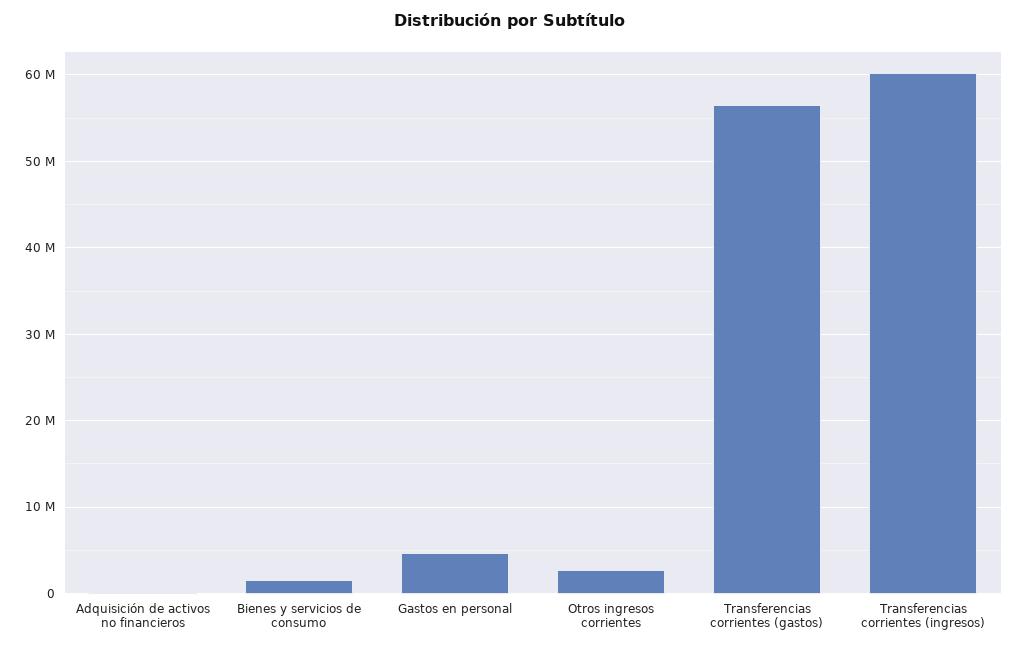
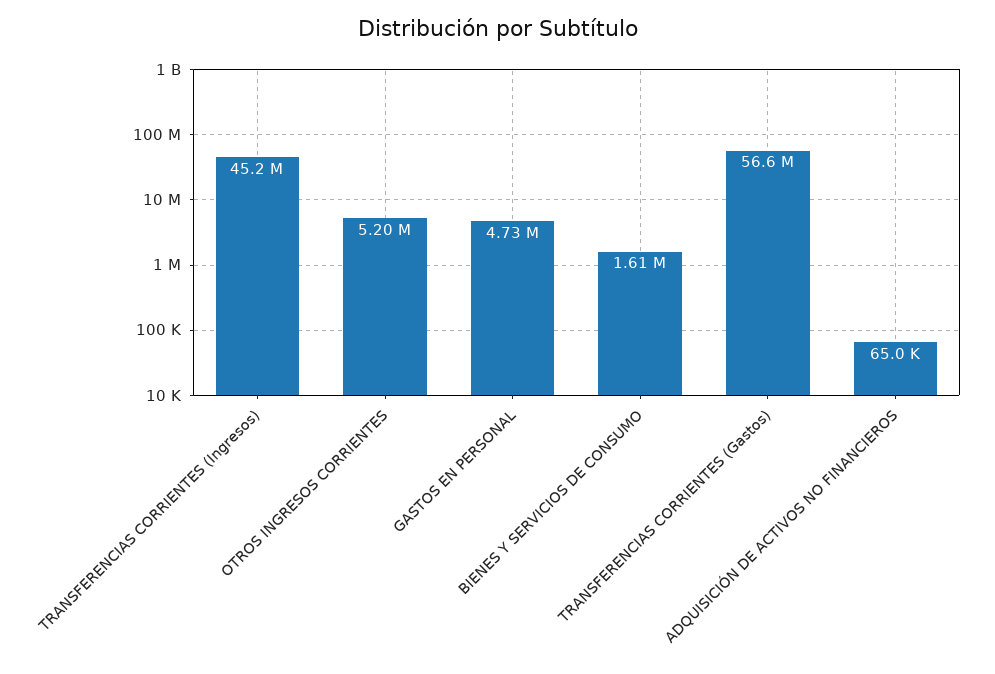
Otros ingresos corrientes: 3000000 -> 5200000
Transferencias corrientes (ingresos): 60000000 -> 45200000

